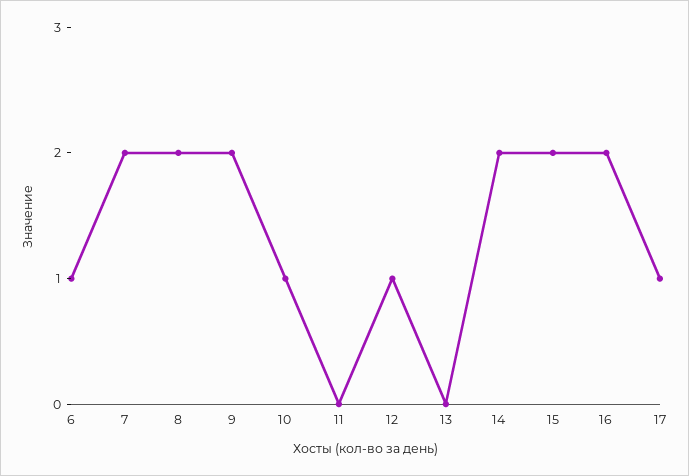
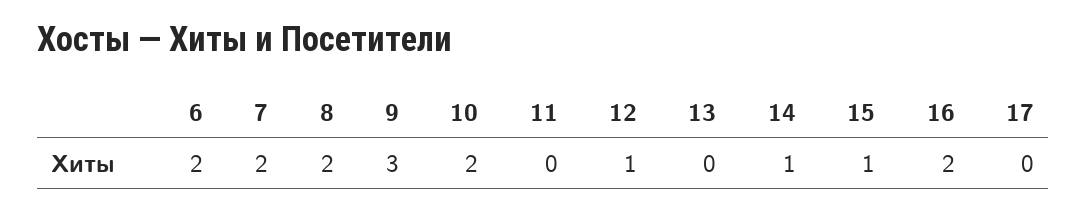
6: 1 -> 2
9: 2 -> 3
10: 1 -> 2
14: 2 -> 1
15: 2 -> 1
17: 1 -> 0

